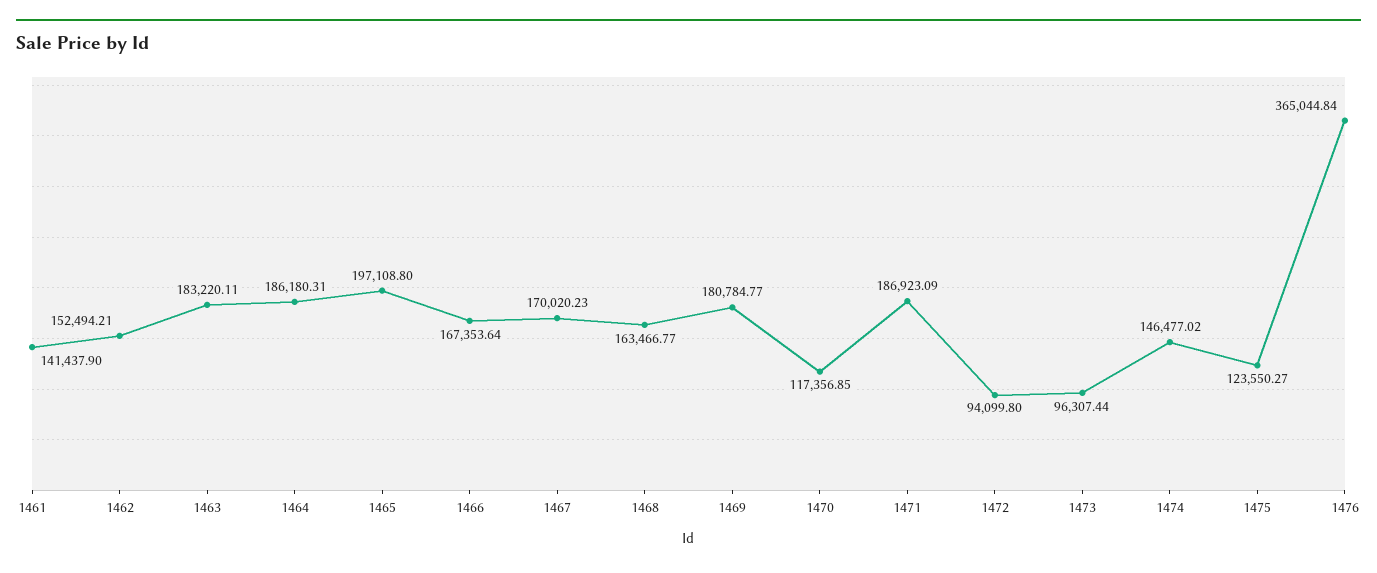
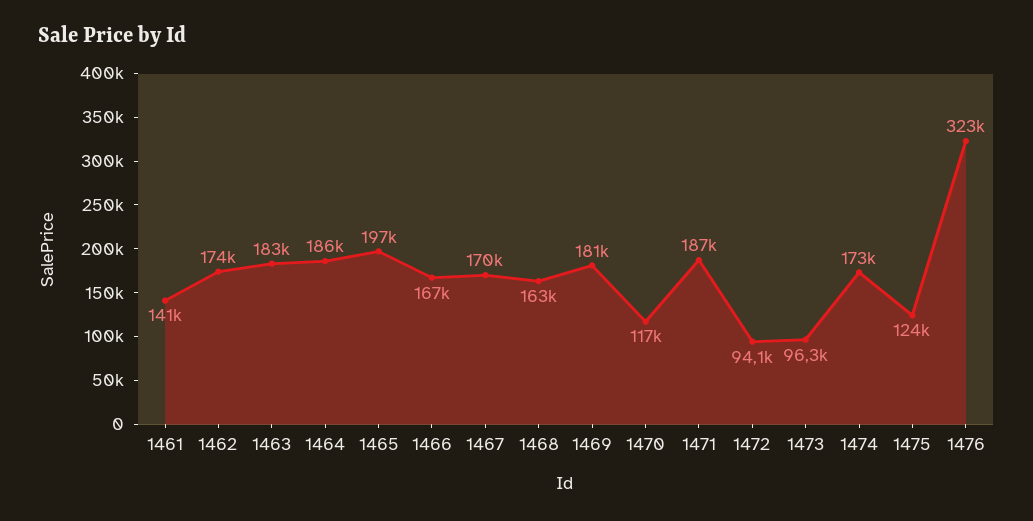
1462: 152494.21 -> 174000
1474: 146477.02 -> 173000
1476: 365044.84 -> 323000

